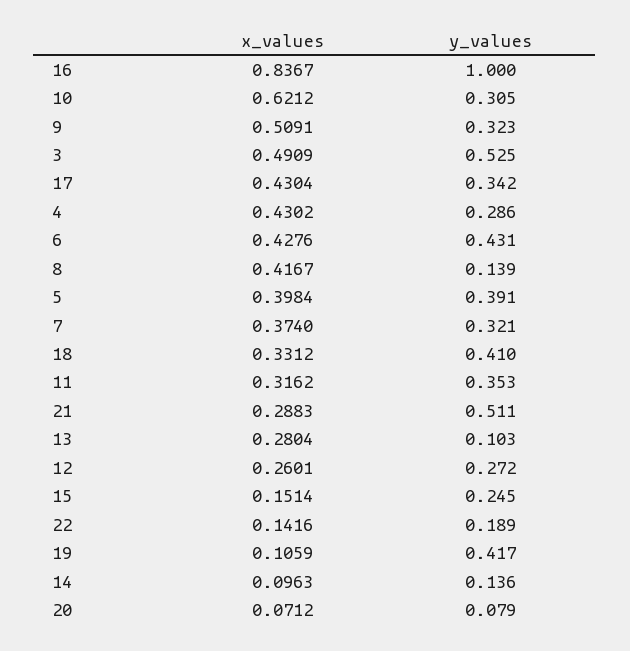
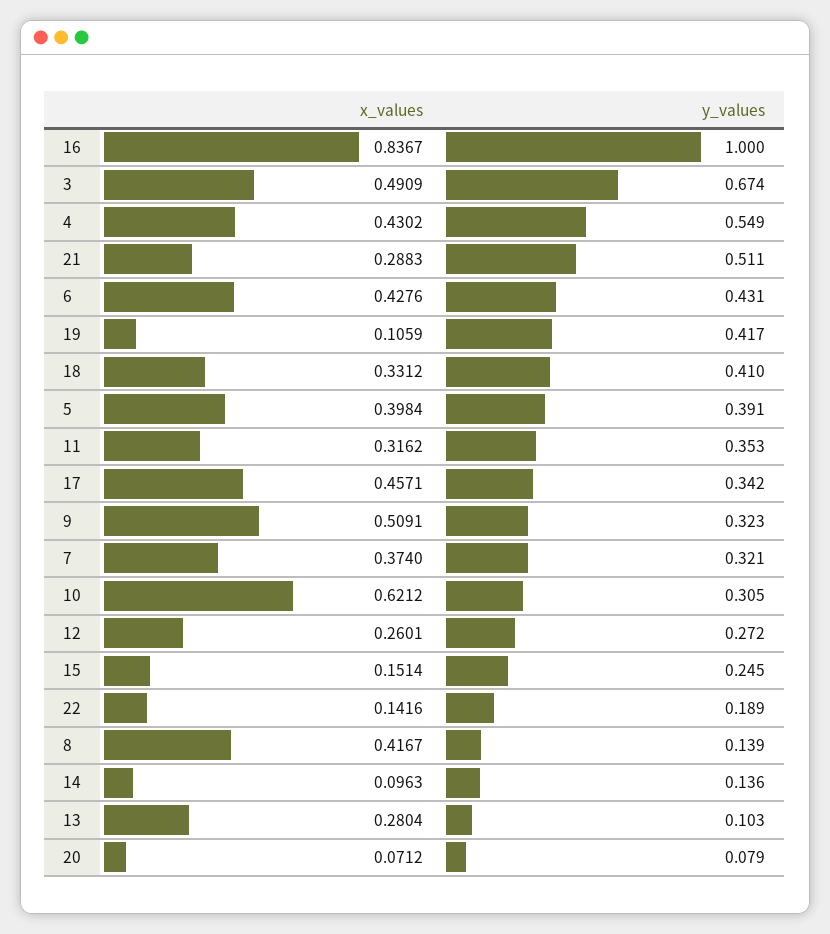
y_values, 3: 0.525 -> 0.674
x_values, 17: 0.4304 -> 0.4571
y_values, 4: 0.286 -> 0.549

